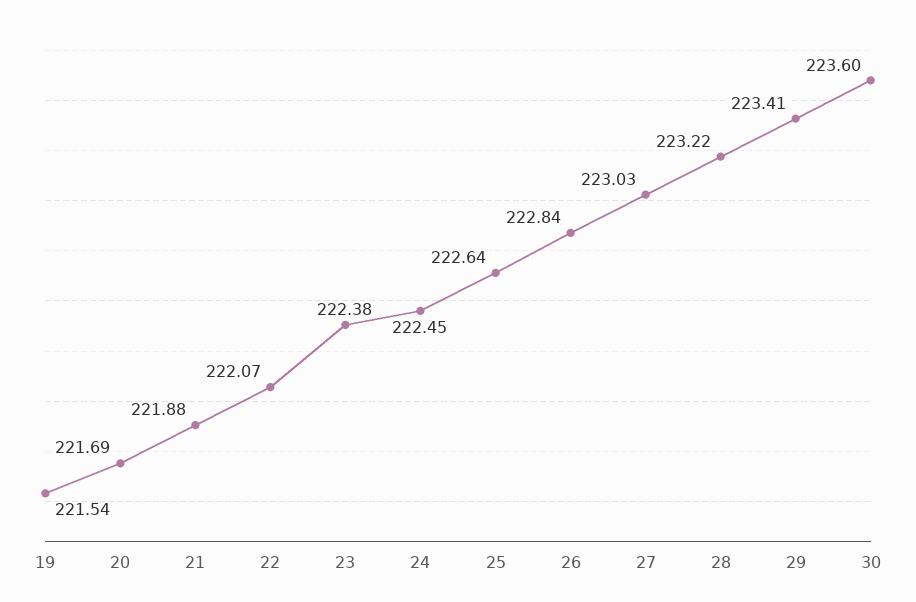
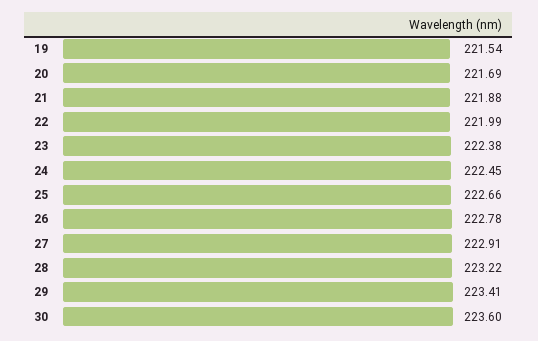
22: 222.07 -> 221.99
25: 222.64 -> 222.66
26: 222.84 -> 222.78
27: 223.03 -> 222.91

